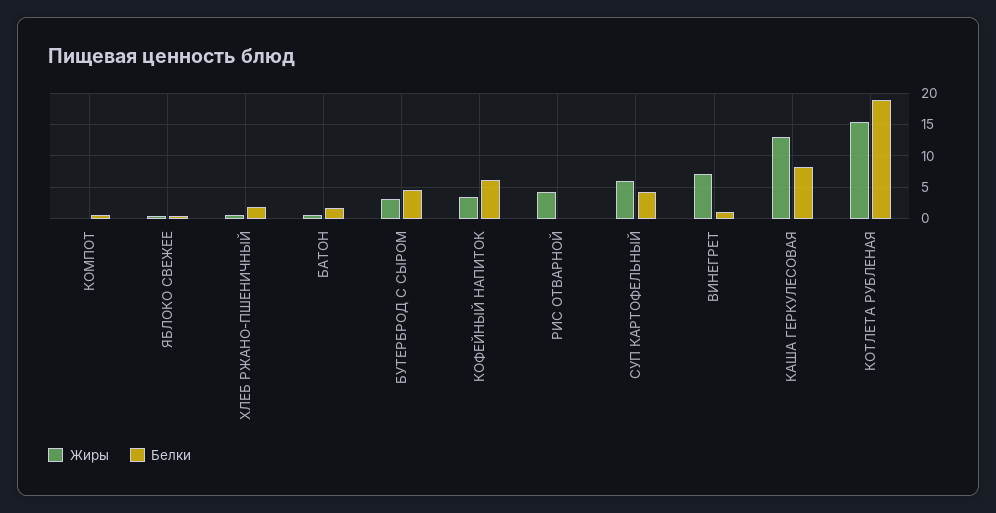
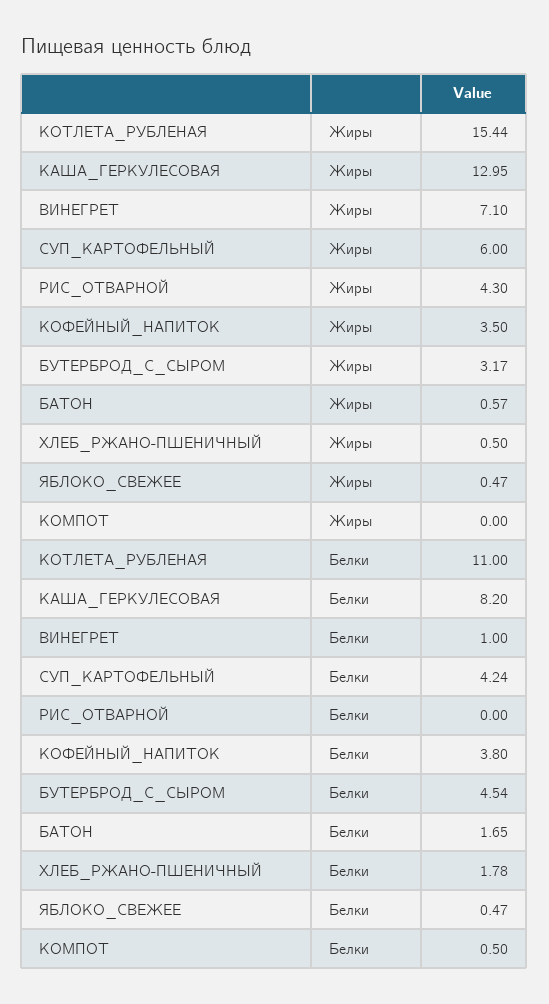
Белки, КОФЕЙНЫЙ НАПИТОК: 6 -> 3.8
Белки, КОТЛЕТА РУБЛЕНАЯ: 19 -> 11

